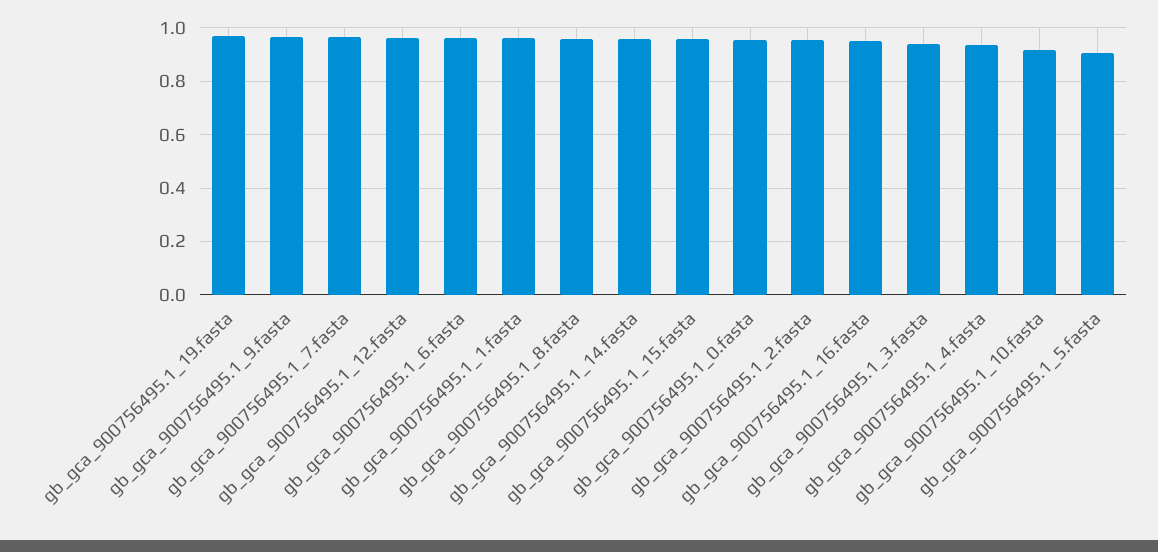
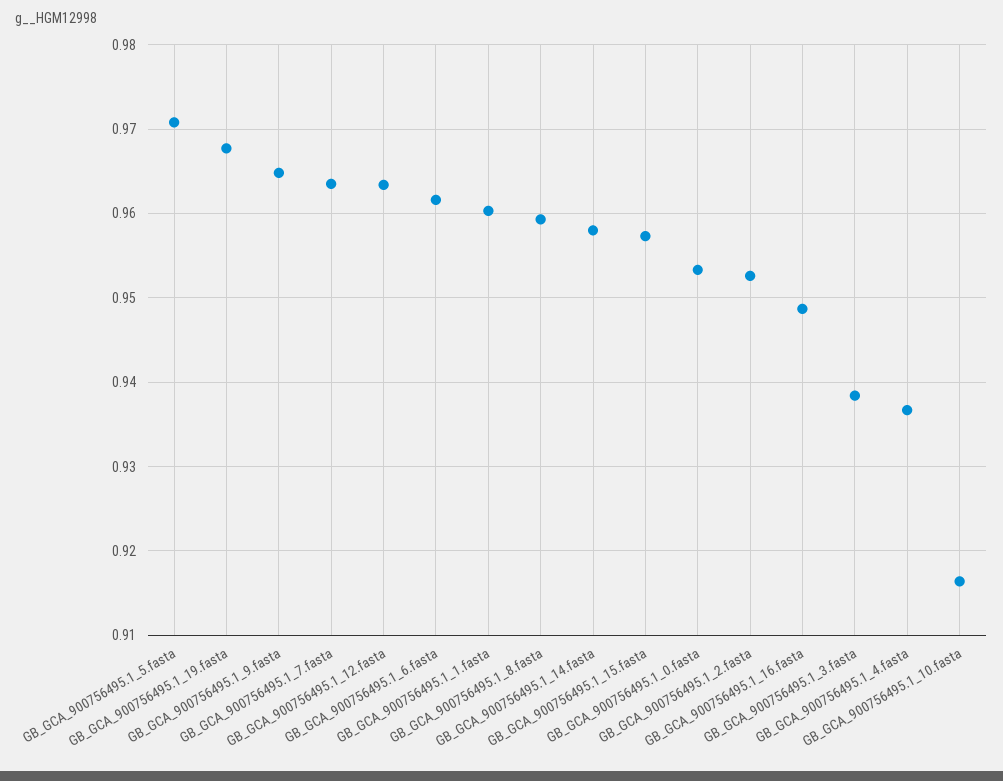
gb_gca_900756495.1_5.fasta: 0.9 -> 0.971

